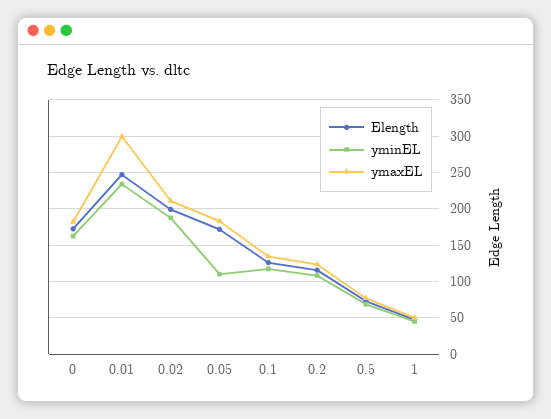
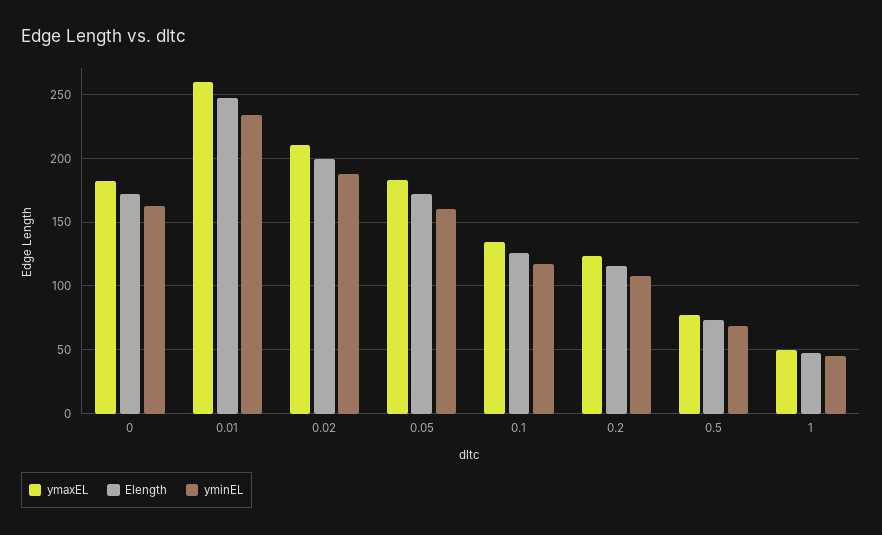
ymaxEL, 0.01: 300 -> 260
yminEL, 0.05: 110 -> 160

